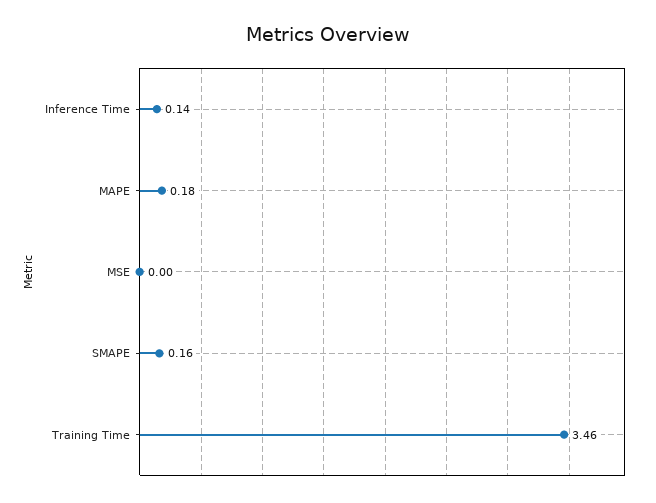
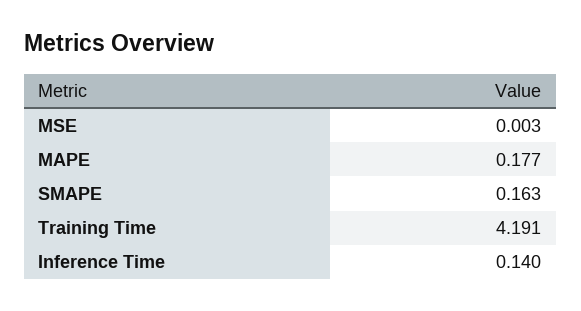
Training Time: 3.46 -> 4.191

